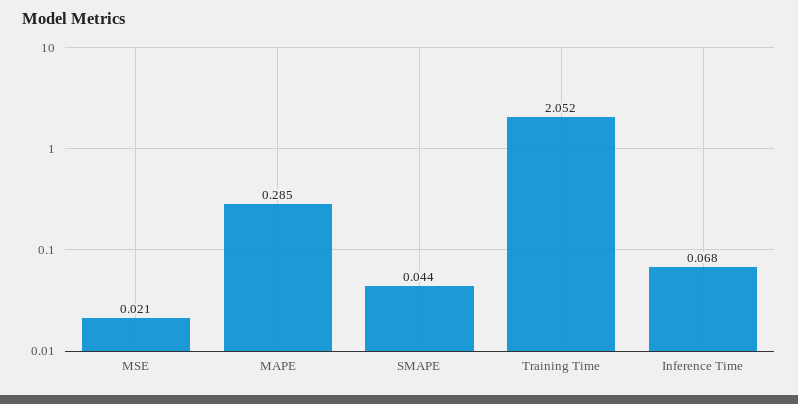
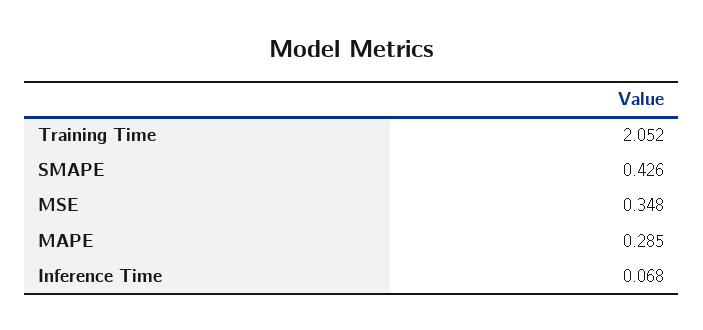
MSE: 0.021 -> 0.348
SMAPE: 0.044 -> 0.426

